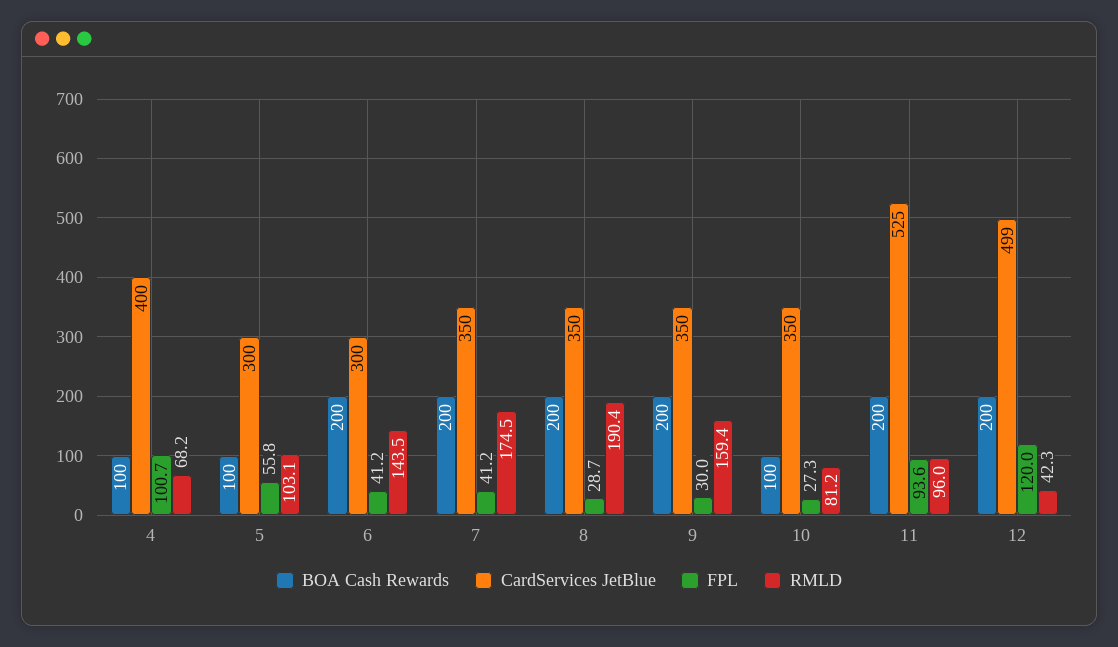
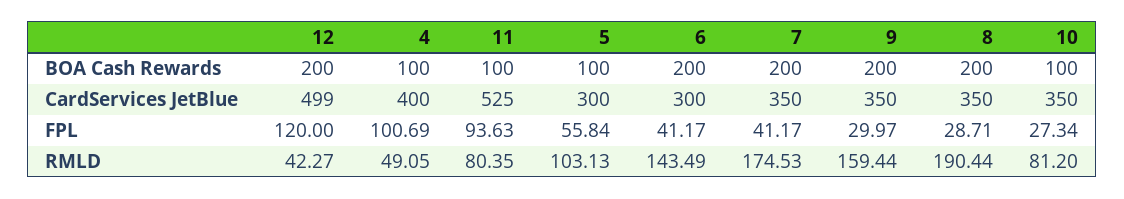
RMLD, 4: 68.2 -> 49.05
BOA Cash Rewards, 11: 200 -> 100
RMLD, 11: 96 -> 80.35

